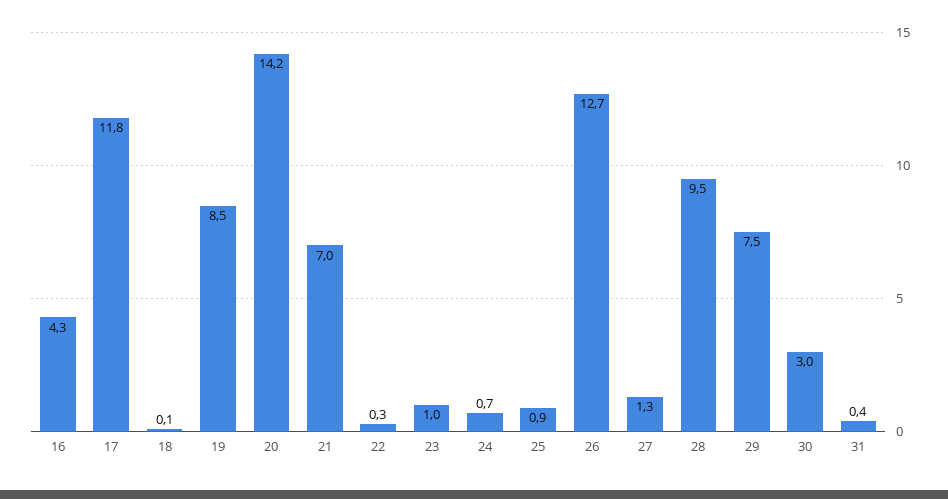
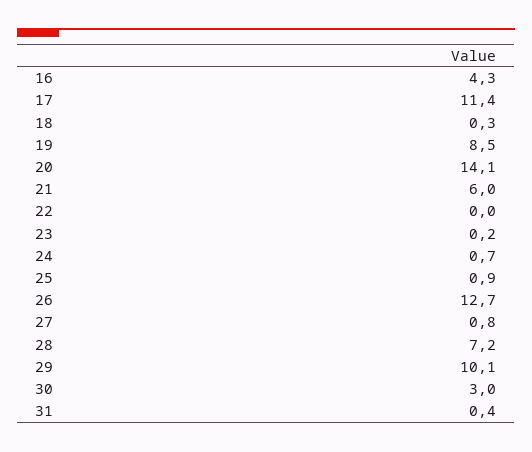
17: 11.8 -> 11.4
18: 0.1 -> 0.3
20: 14.2 -> 14.1
21: 7 -> 6
22: 0.3 -> 0
23: 1 -> 0.2
27: 1.3 -> 0.8
28: 9.5 -> 7.2
29: 7.5 -> 10.1

